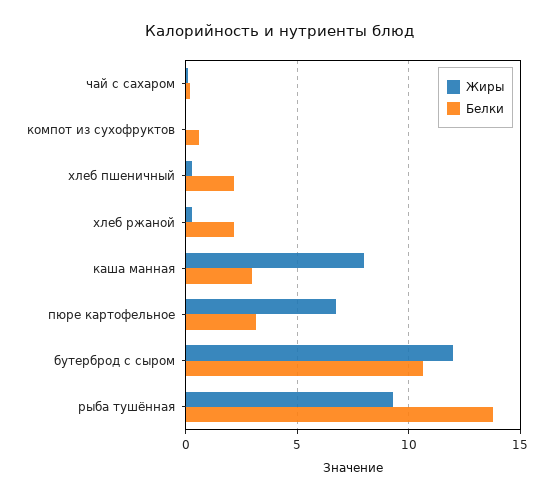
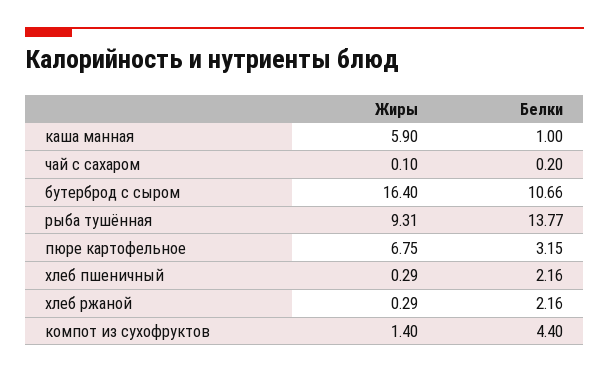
Жиры, компот из сухофруктов: 0 -> 1.4
Белки, компот из сухофруктов: 0.5 -> 4.4
Жиры, каша манная: 8 -> 5.9
Белки, каша манная: 3 -> 1
Жиры, бутерброд с сыром: 12 -> 16.4

